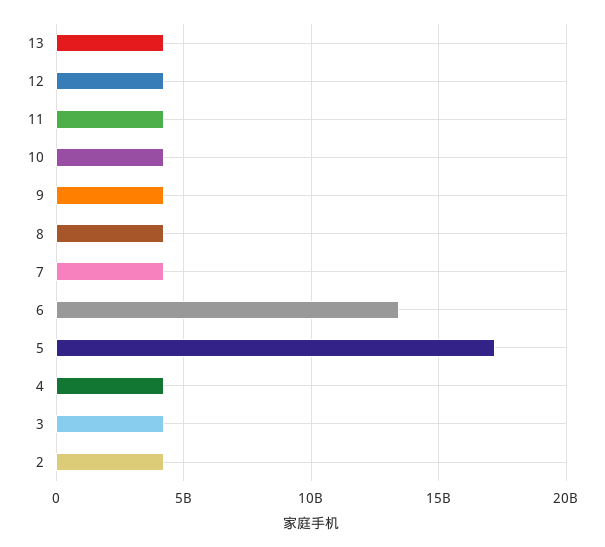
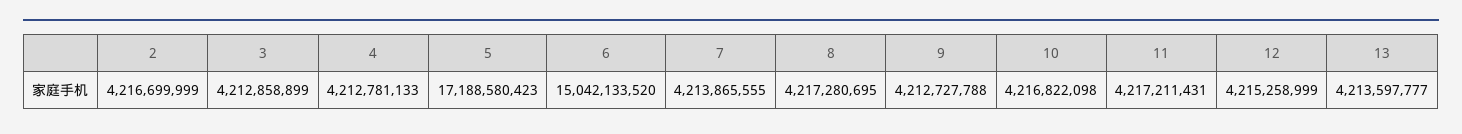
6: 13500000000 -> 15042133520

